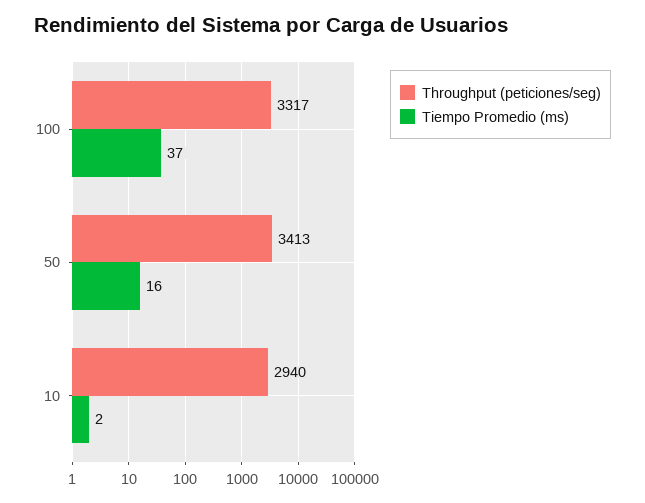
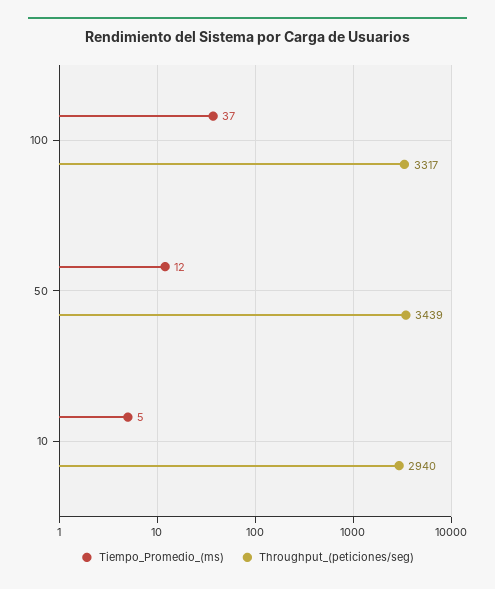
Throughput (peticiones/seg), 50: 3413 -> 3439
Tiempo Promedio (ms), 50: 16 -> 12
Tiempo Promedio (ms), 10: 2 -> 5

